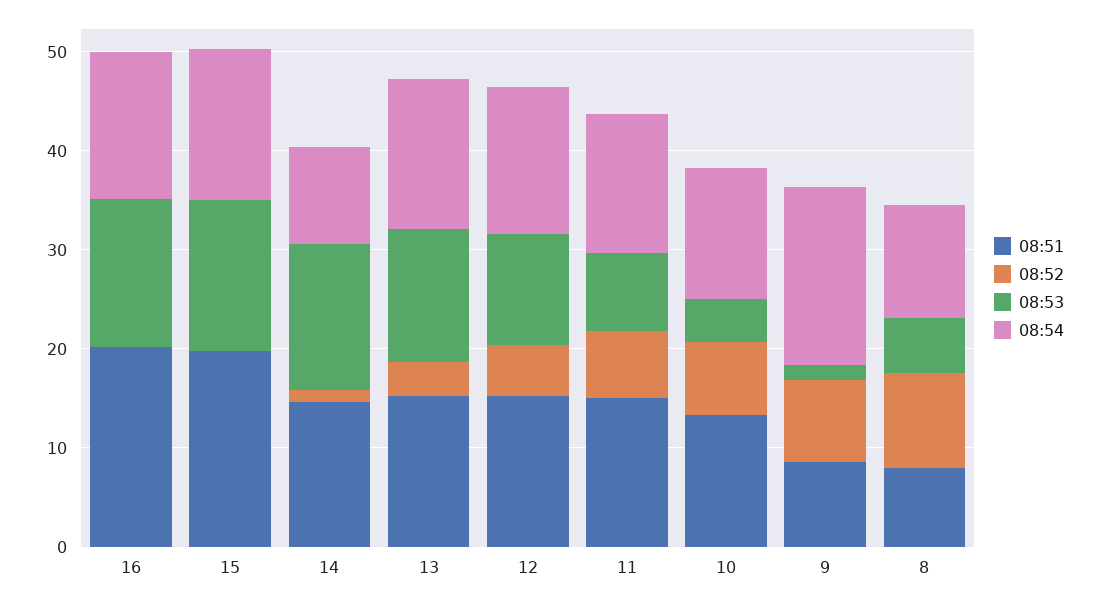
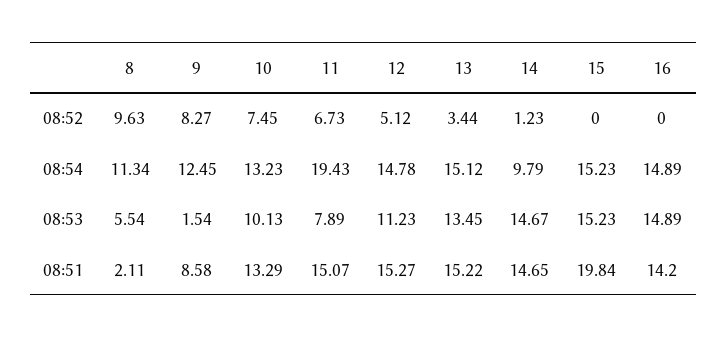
08:51, 16: 20 -> 14.2
08:54, 11: 14 -> 19.43
08:53, 10: 4 -> 10.13
08:54, 9: 18 -> 12.45
08:51, 8: 8 -> 2.11

